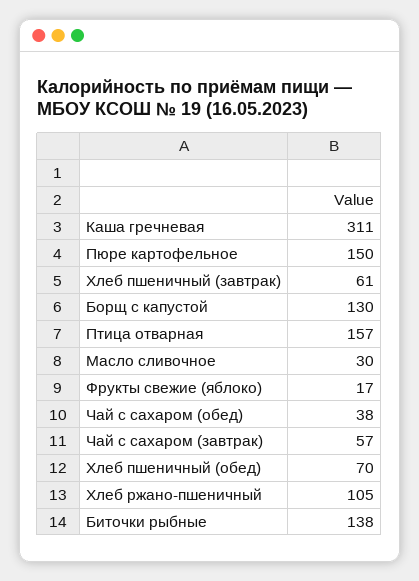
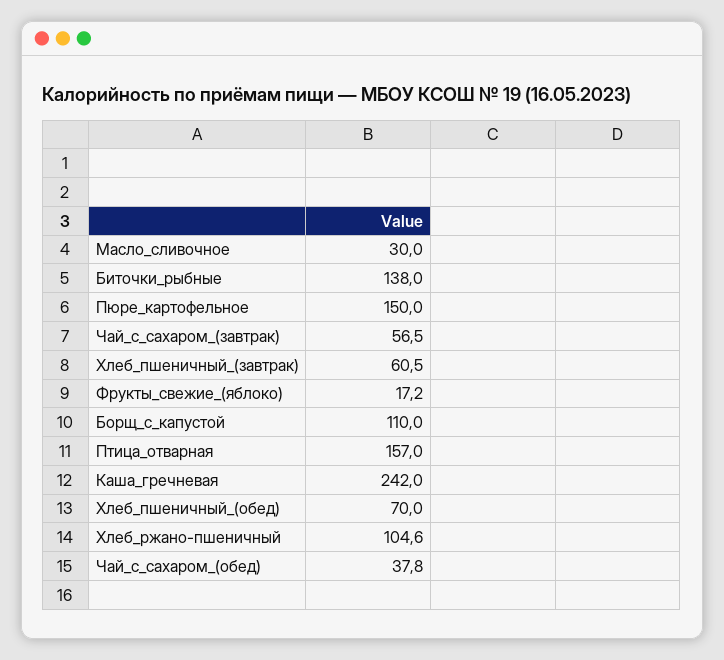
Каша гречневая: 311 -> 242
Борщ с капустой: 130 -> 110

